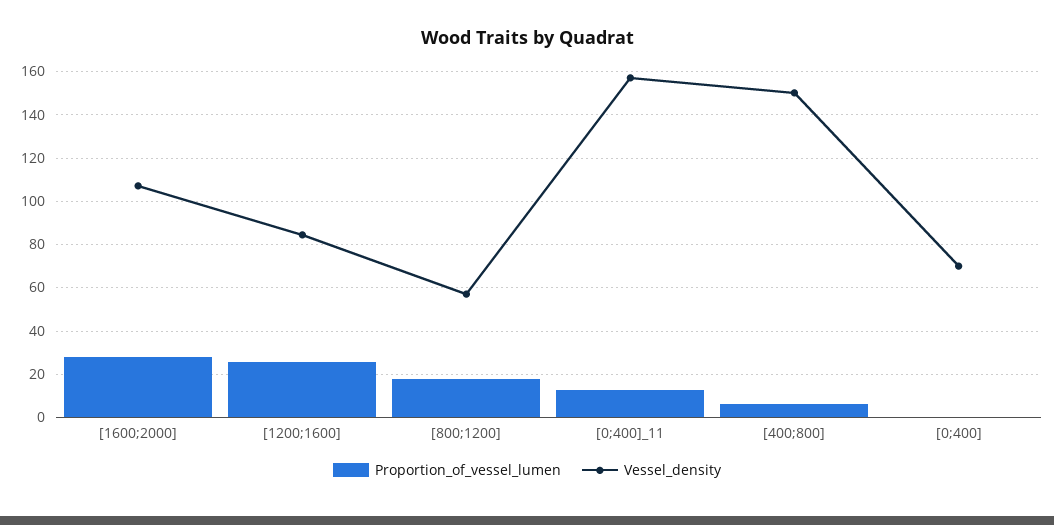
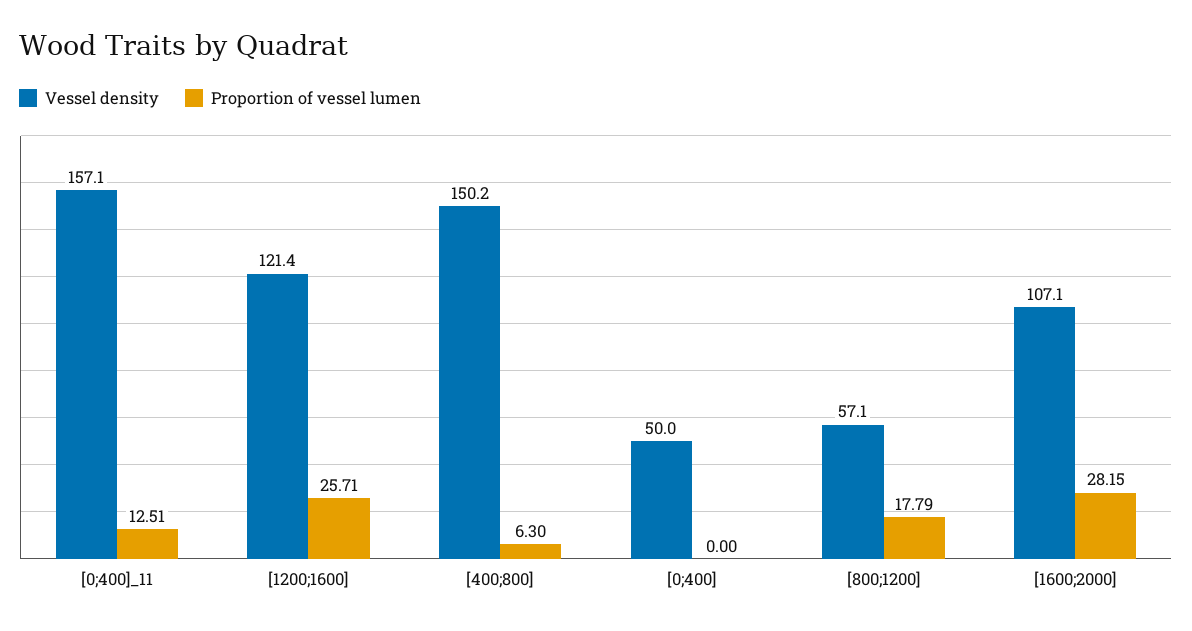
Vessel_density, [1200;1600]: 85 -> 121.4
Vessel_density, [0;400]: 70 -> 50

